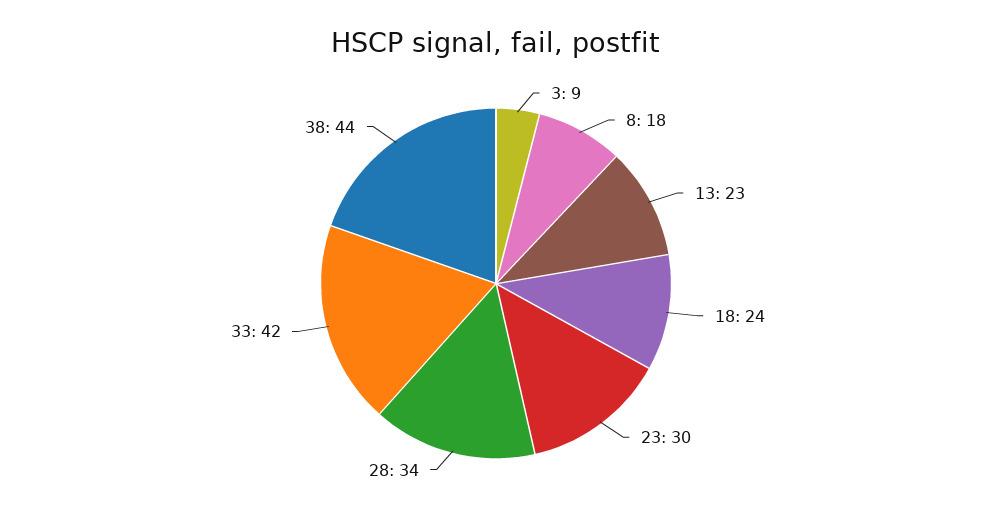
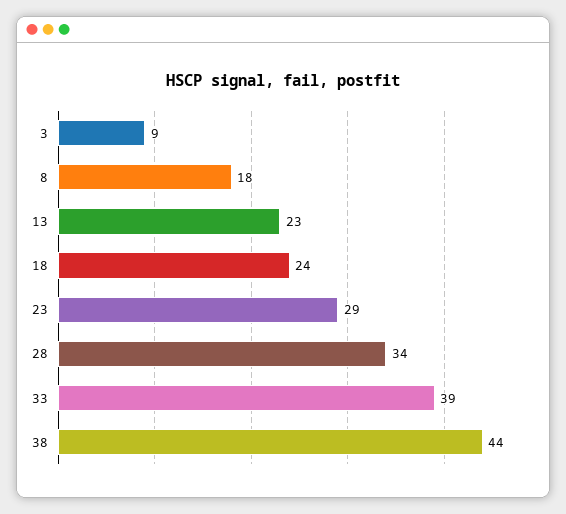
23: 30 -> 29
33: 42 -> 39

